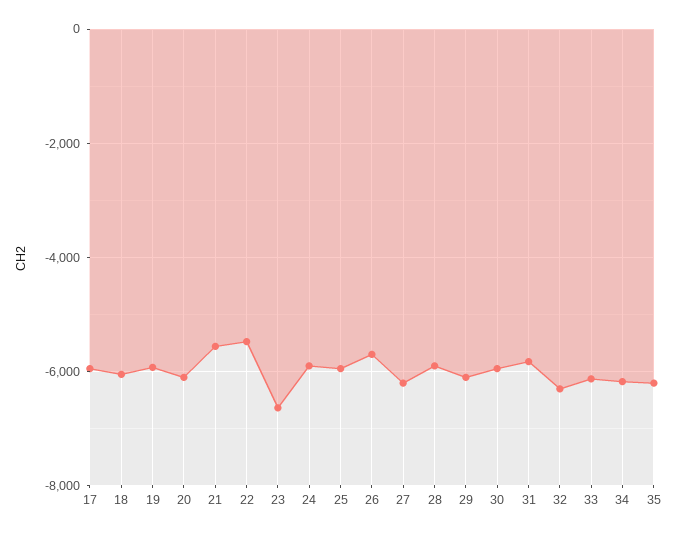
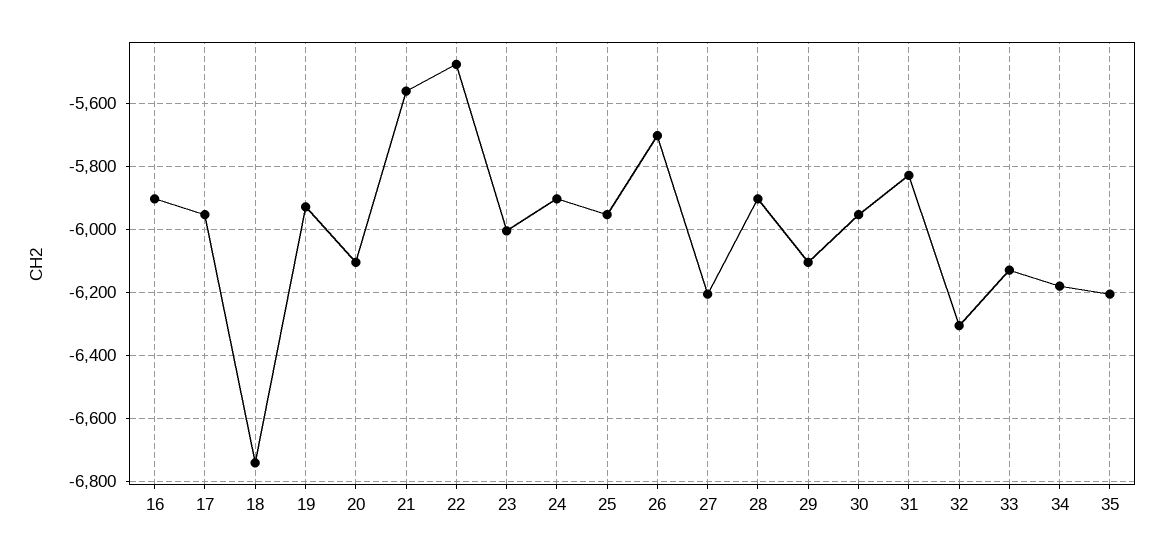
18: -6000 -> -6740
23: -6600 -> -6000
16: none -> -5900

